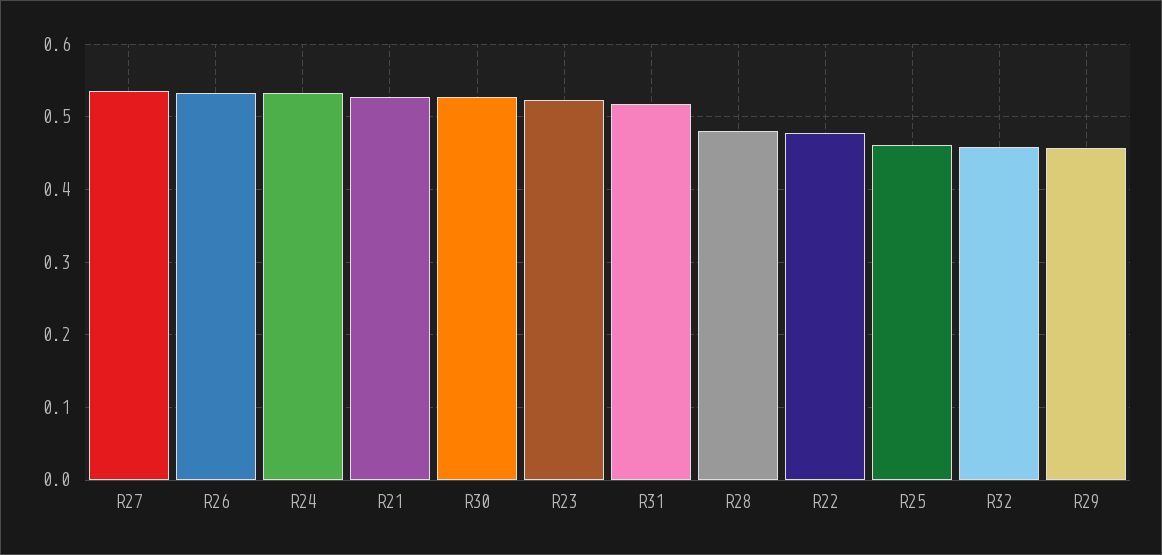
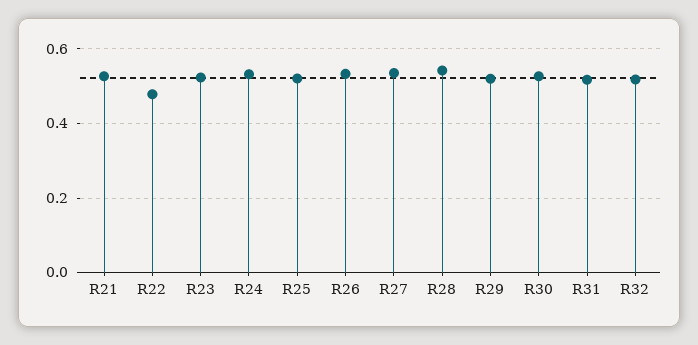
R28: 0.48 -> 0.54
R25: 0.46 -> 0.52
R32: 0.46 -> 0.52
R29: 0.46 -> 0.52

